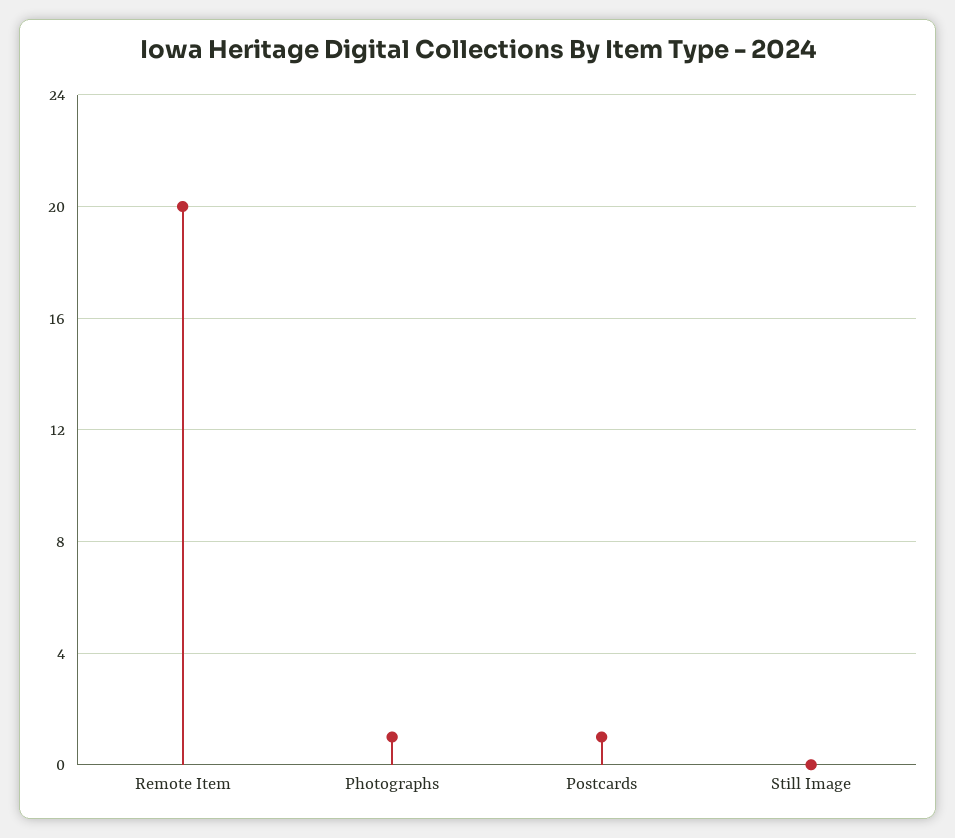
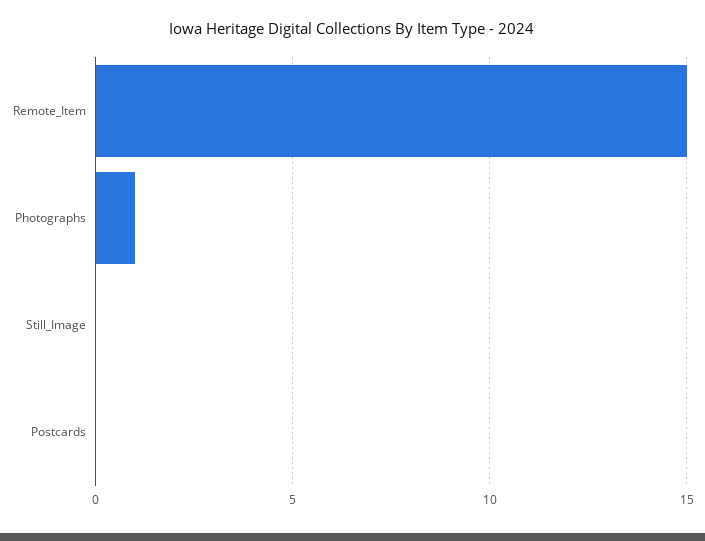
Remote Item: 20 -> 15
Postcards: 1 -> 0

